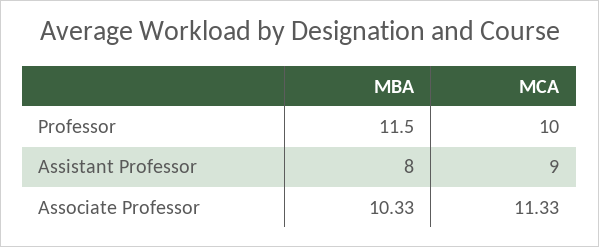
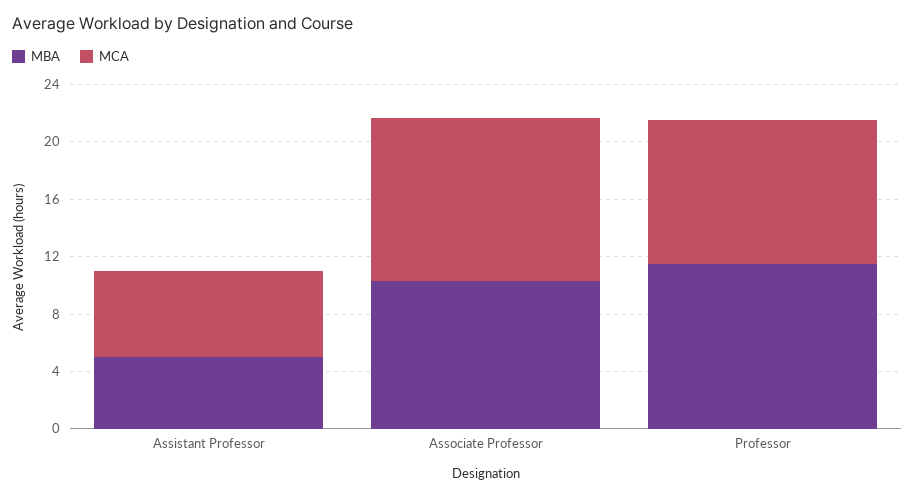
MBA, Assistant Professor: 8 -> 5
MCA, Assistant Professor: 9 -> 6

